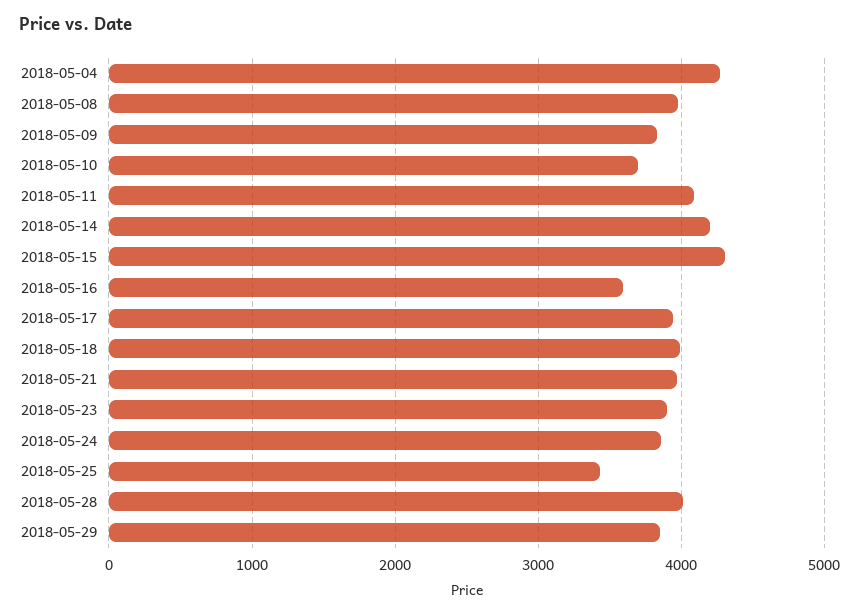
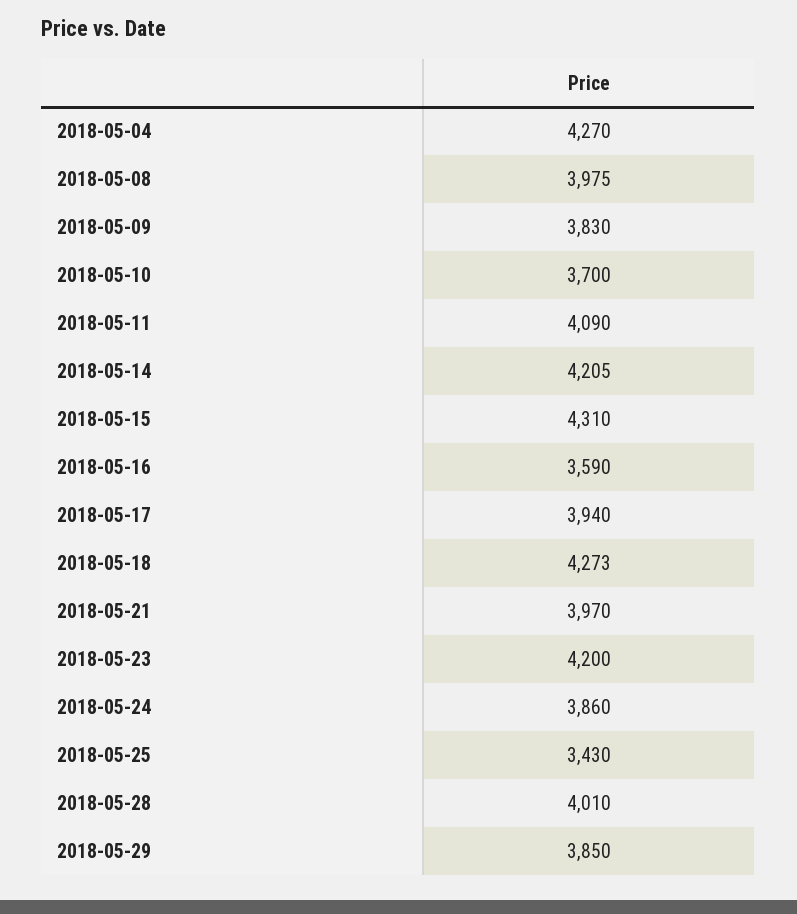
2018-05-18: 4000 -> 4273
2018-05-23: 3900 -> 4200

